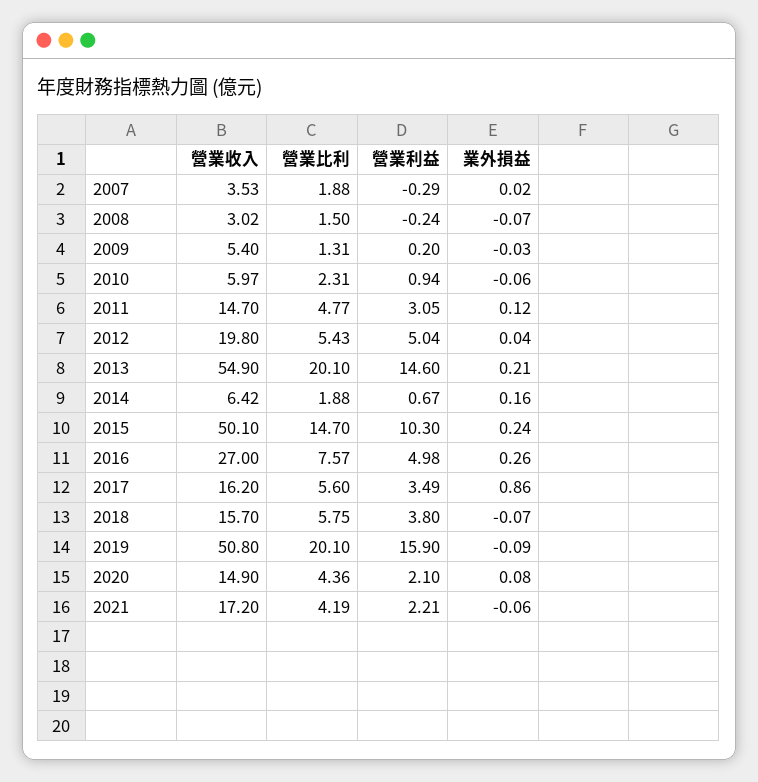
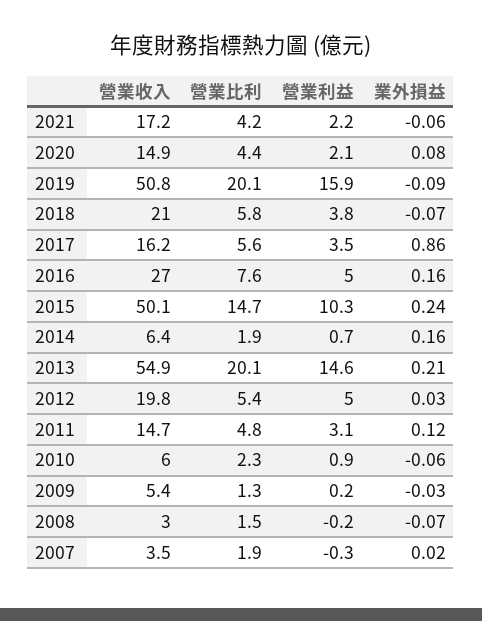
業外損益, 2012: 0.04 -> 0.03
業外損益, 2016: 0.26 -> 0.16
營業收入, 2018: 15.7 -> 21

